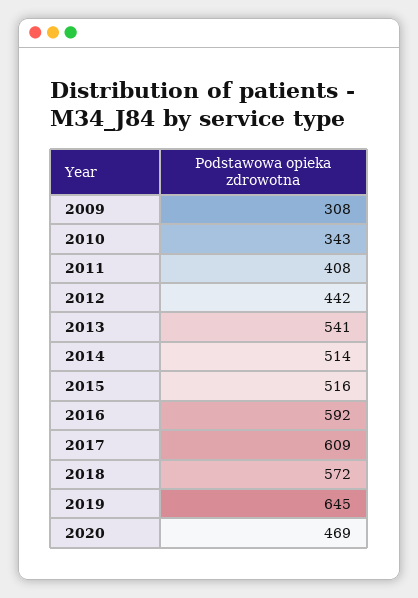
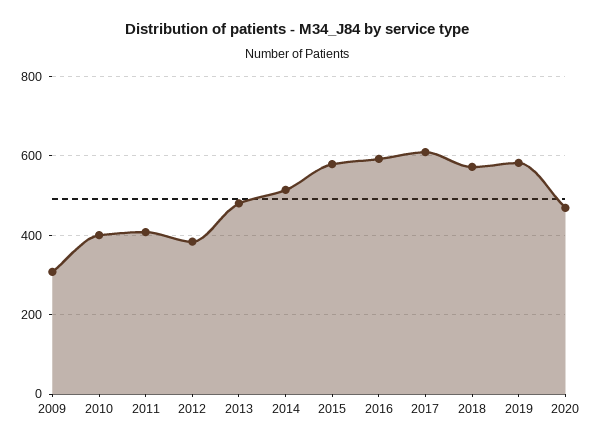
2010: 343 -> 400
2012: 442 -> 380
2013: 541 -> 480
2015: 516 -> 580
2019: 645 -> 580

